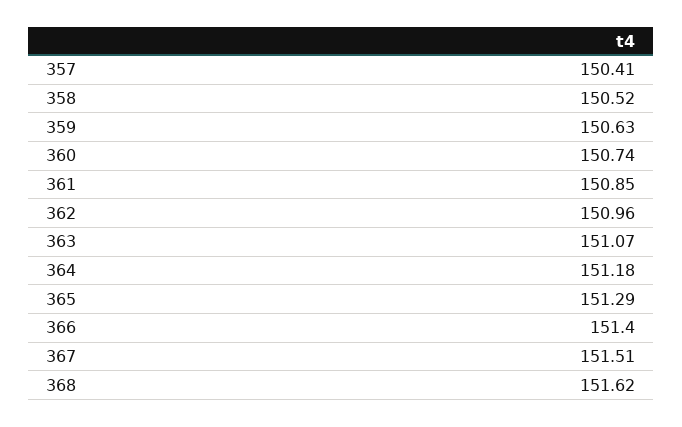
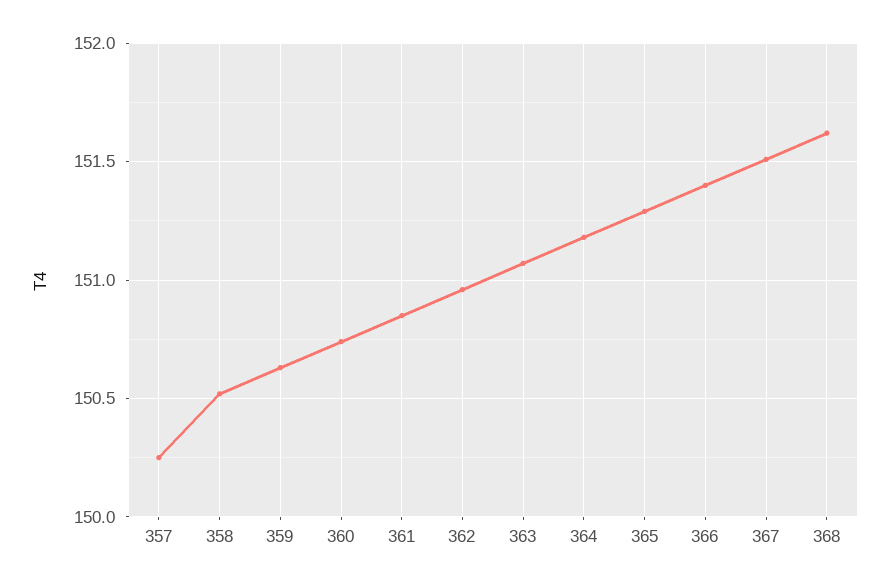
357: 150.41 -> 150.25

